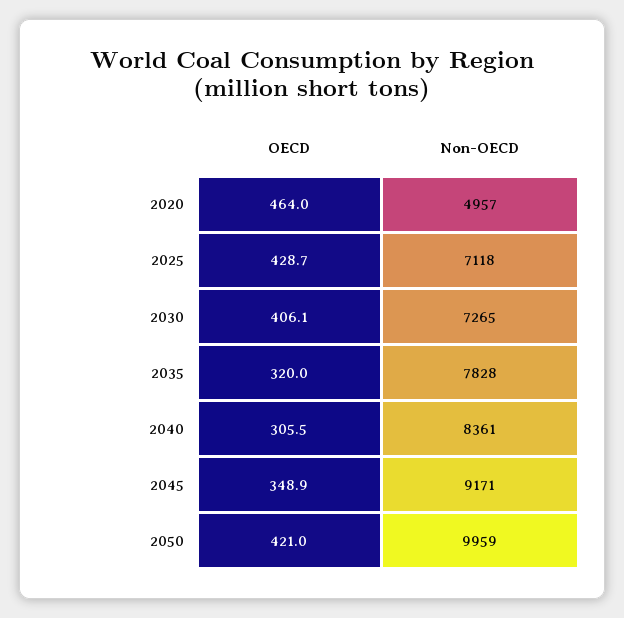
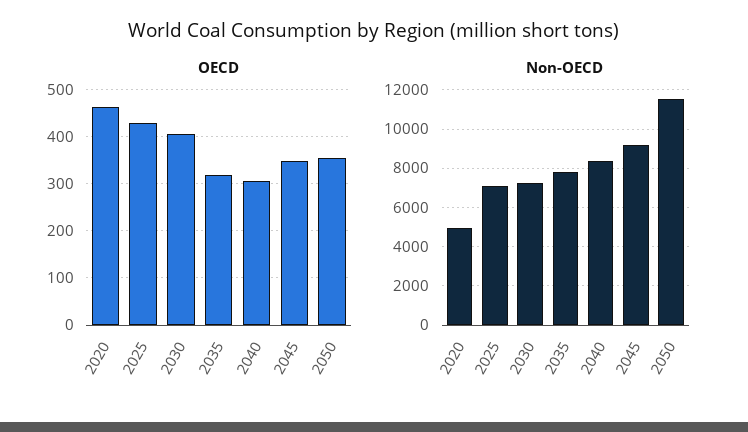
OECD, 2050: 421 -> 360
Non-OECD, 2050: 9959 -> 11500

